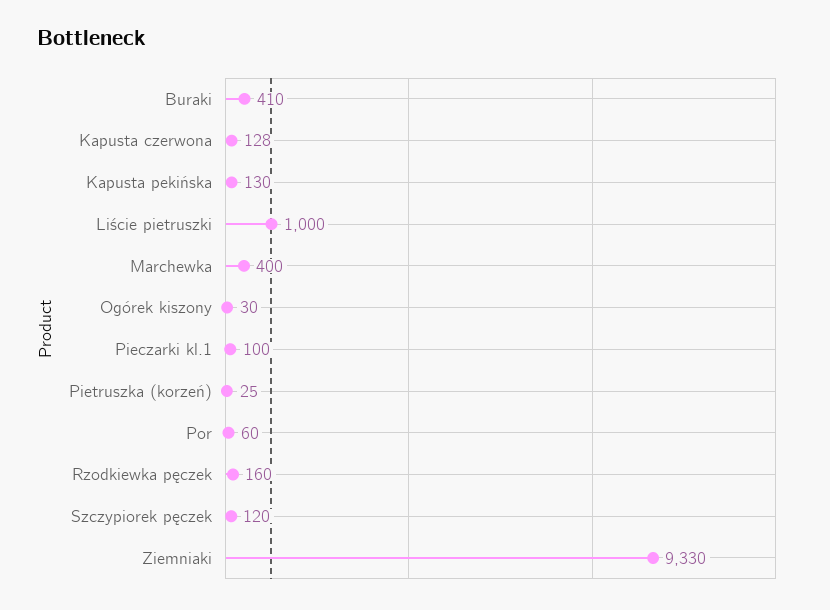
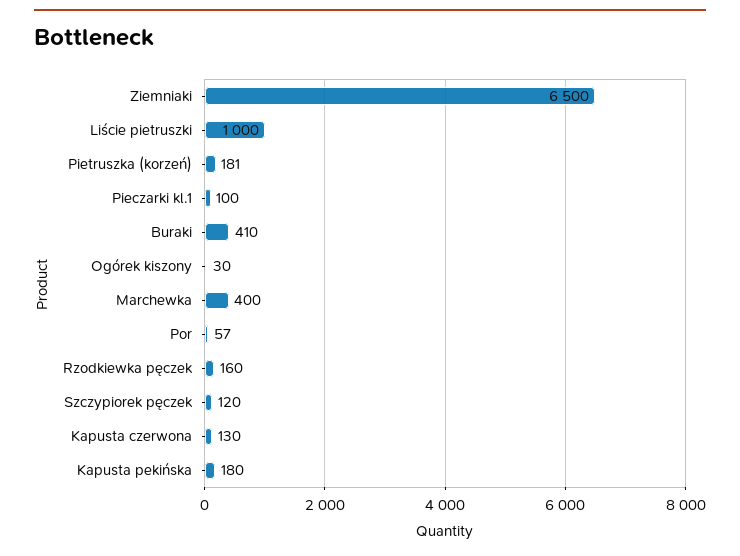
Kapusta czerwona: 128 -> 130
Kapusta pekińska: 130 -> 180
Pietruszka (korzeń): 25 -> 181
Por: 60 -> 57
Ziemniaki: 9330 -> 6500

